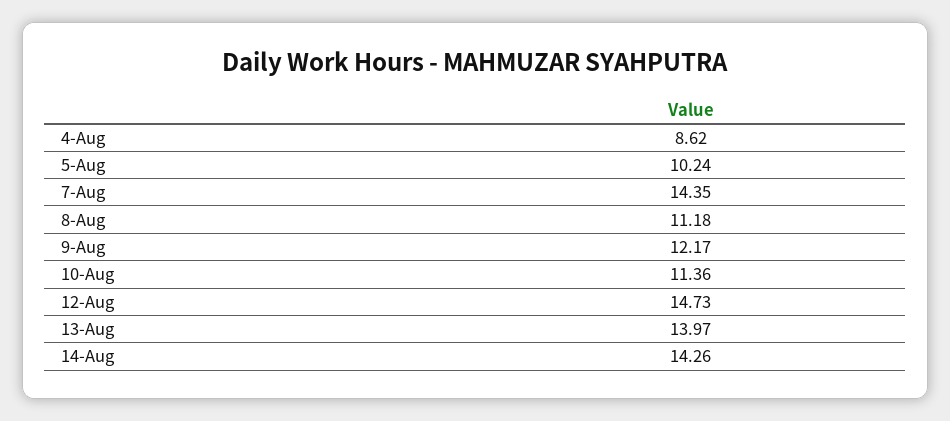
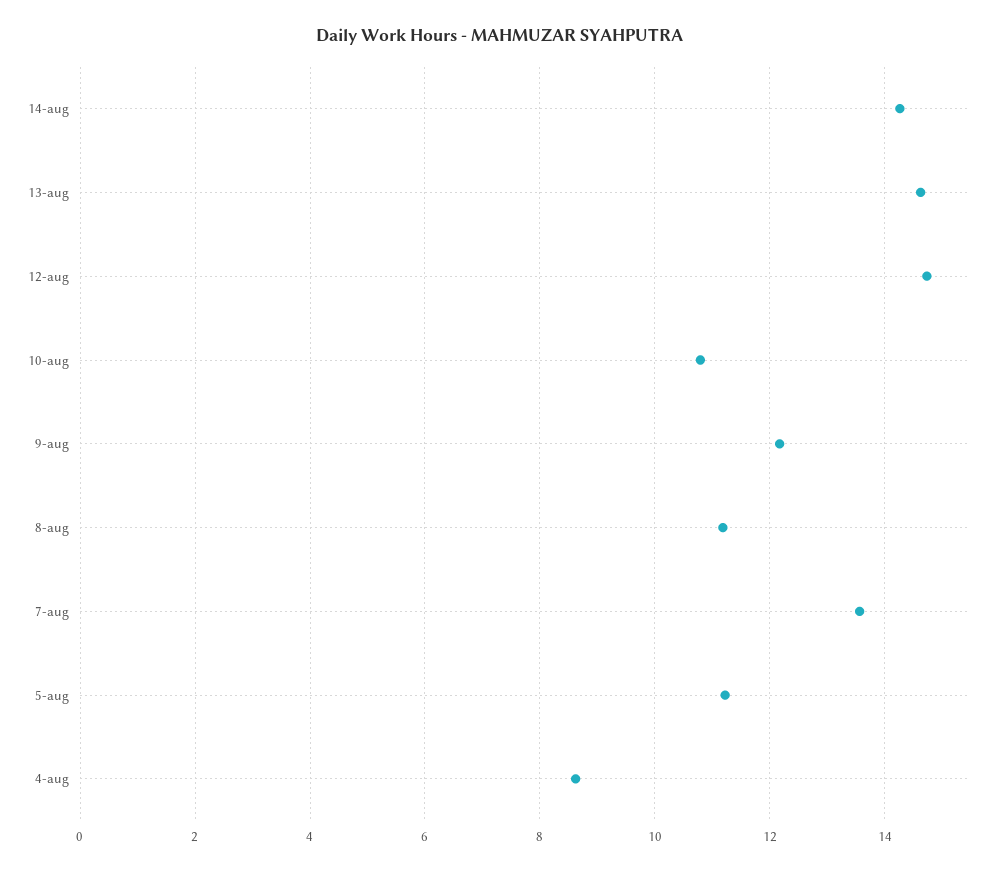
5-Aug: 10.24 -> 11.2
7-Aug: 14.35 -> 13.6
10-Aug: 11.36 -> 10.8
13-Aug: 13.97 -> 14.6

